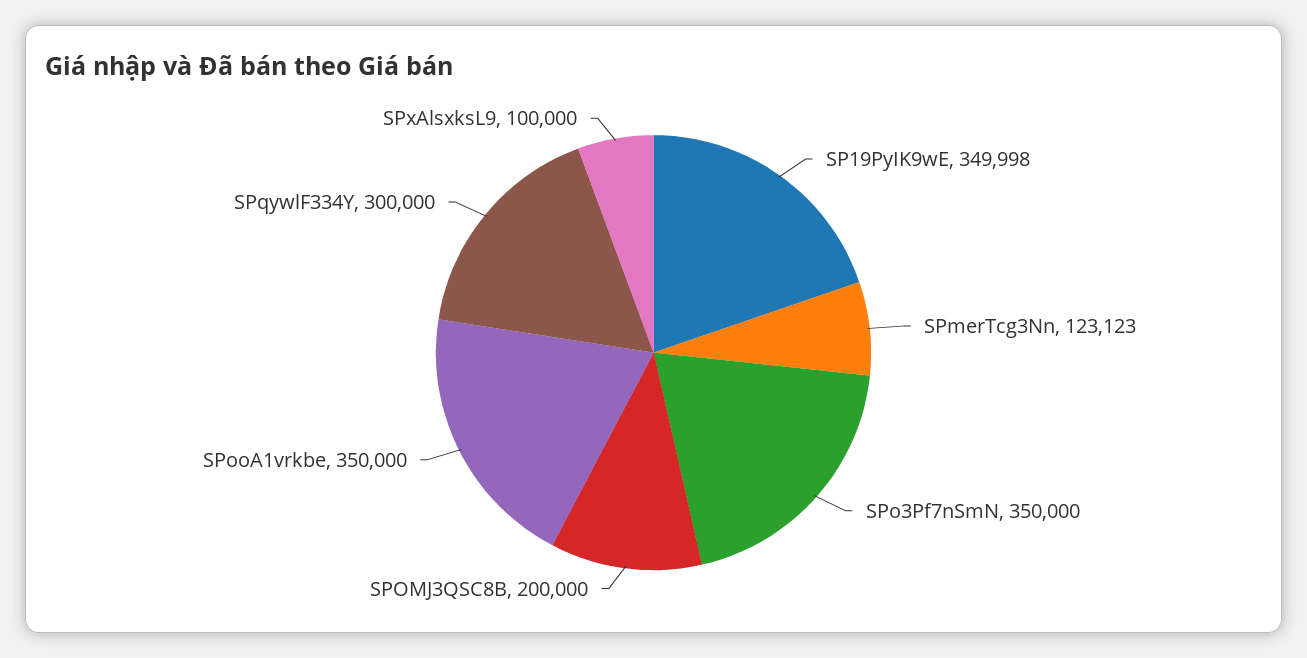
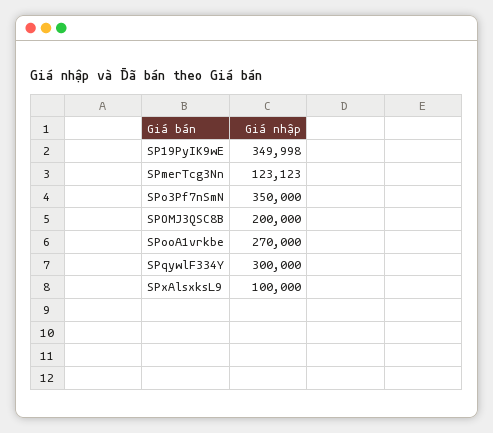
SPooA1vrkbe: 350000 -> 270000

